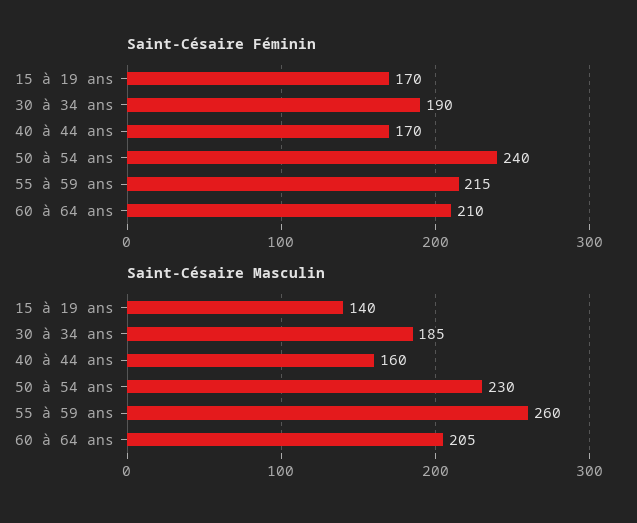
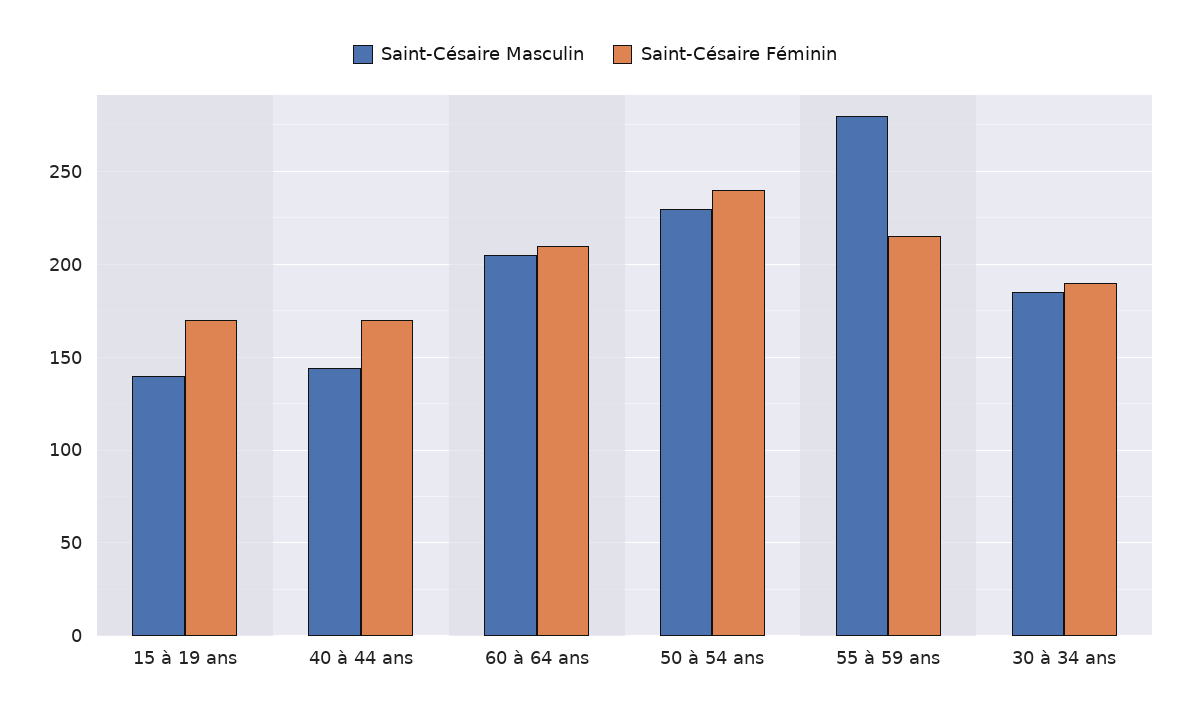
Saint-Césaire Masculin, 40 à 44 ans: 160 -> 145
Saint-Césaire Masculin, 55 à 59 ans: 260 -> 280

